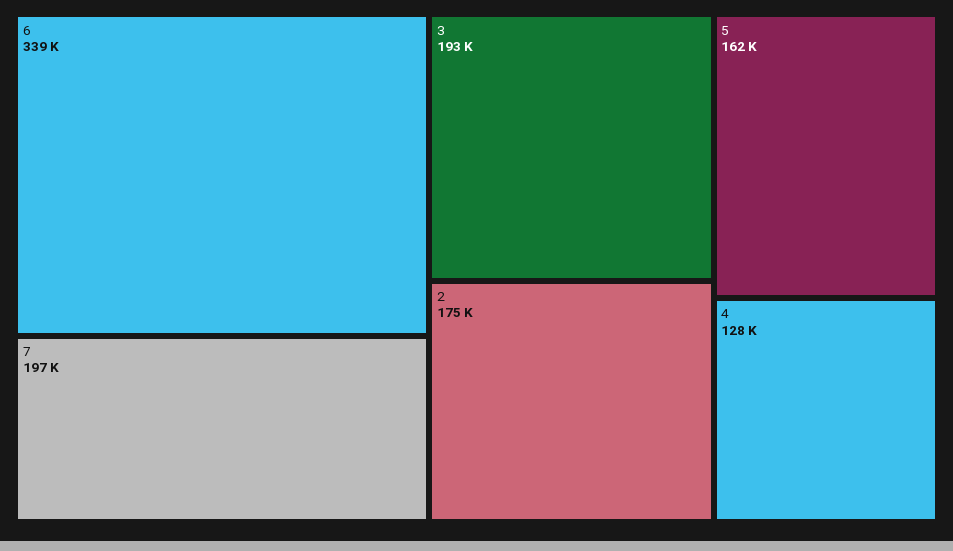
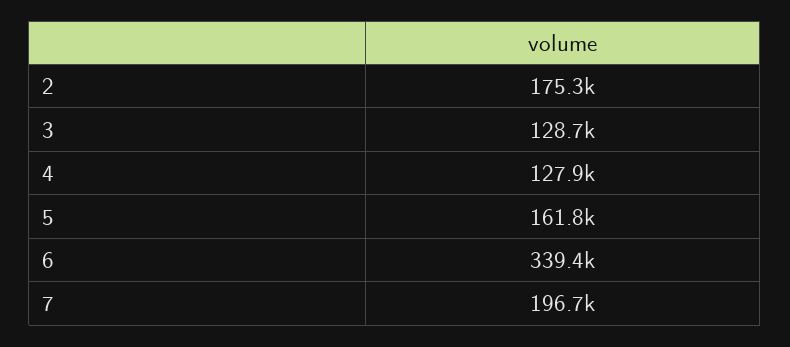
3: 193000 -> 128700

